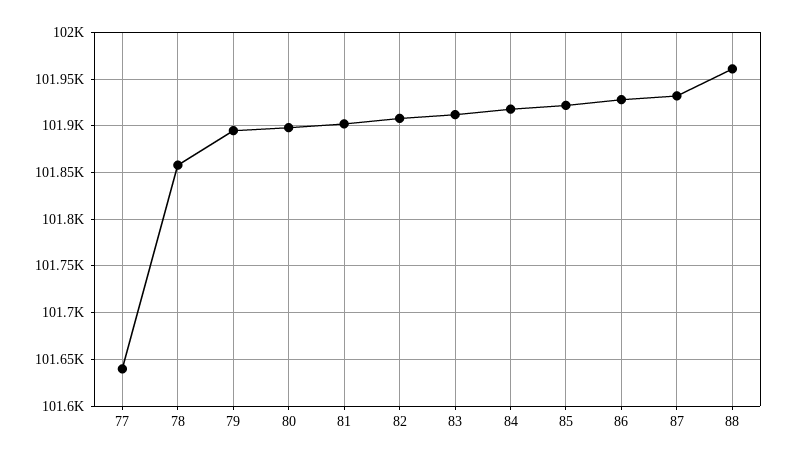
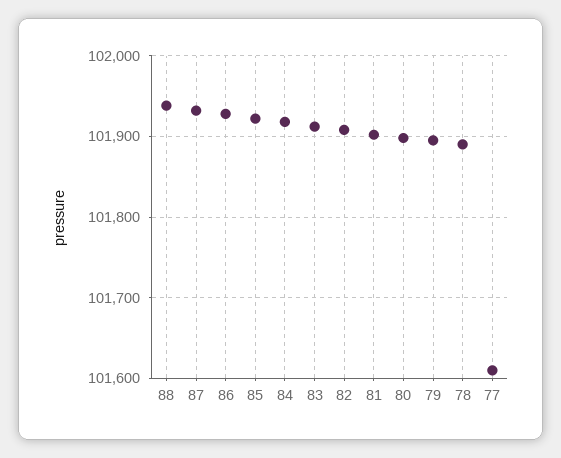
77: 101640 -> 101610
78: 101860 -> 101890
88: 101960 -> 101940

